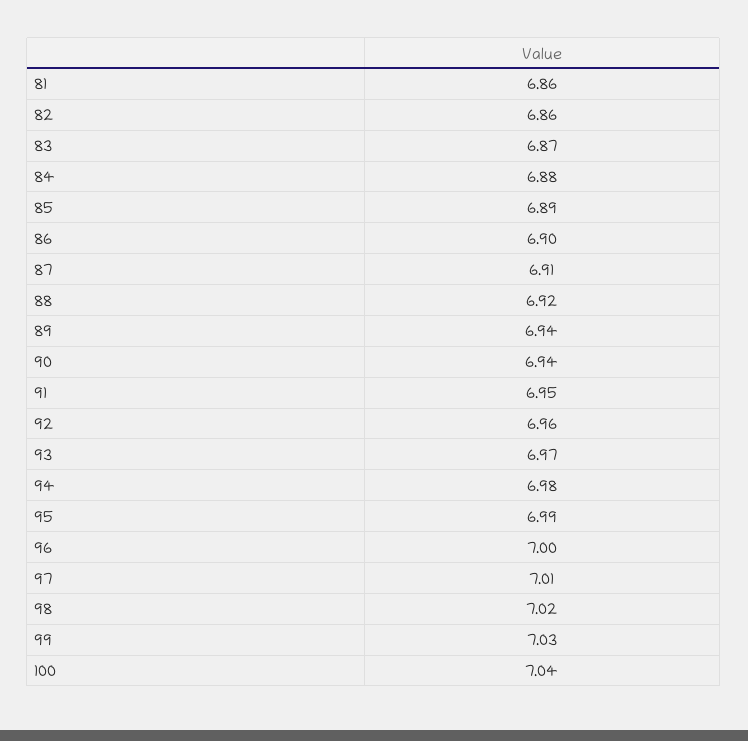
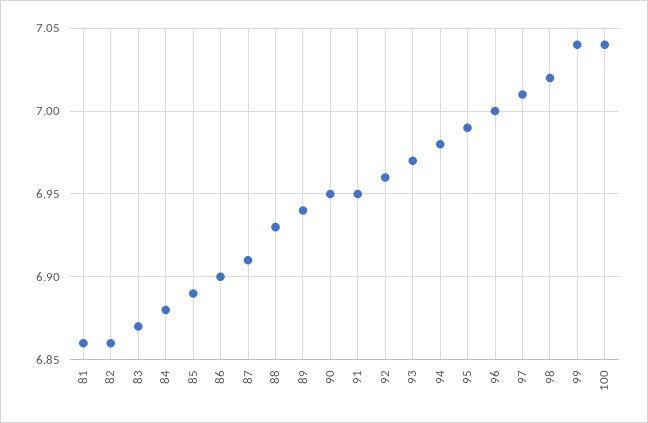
88: 6.92 -> 6.93
90: 6.94 -> 6.95
99: 7.03 -> 7.04

